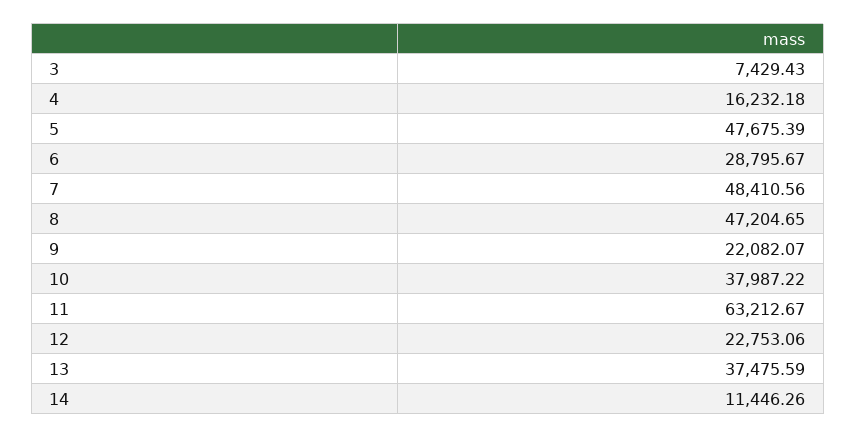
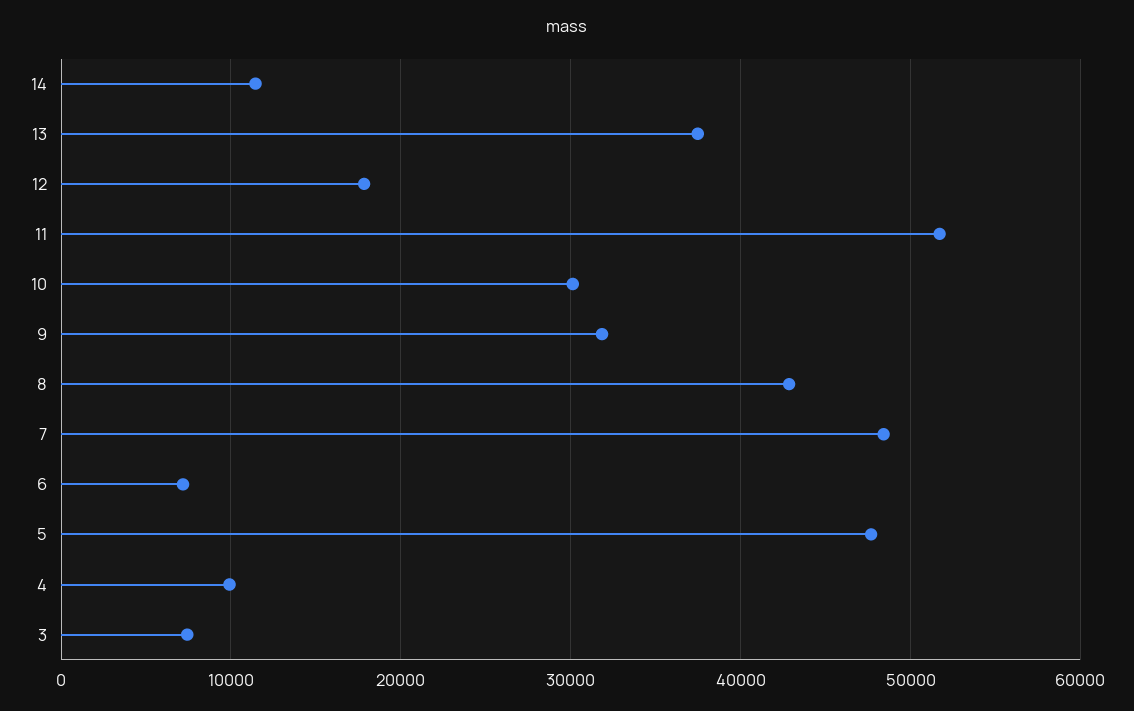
4: 16232.18 -> 10000
6: 28795.67 -> 7000
8: 47204.65 -> 43000
9: 22082.07 -> 32000
10: 37987.22 -> 30000
11: 63212.67 -> 52000
12: 22753.06 -> 18000

